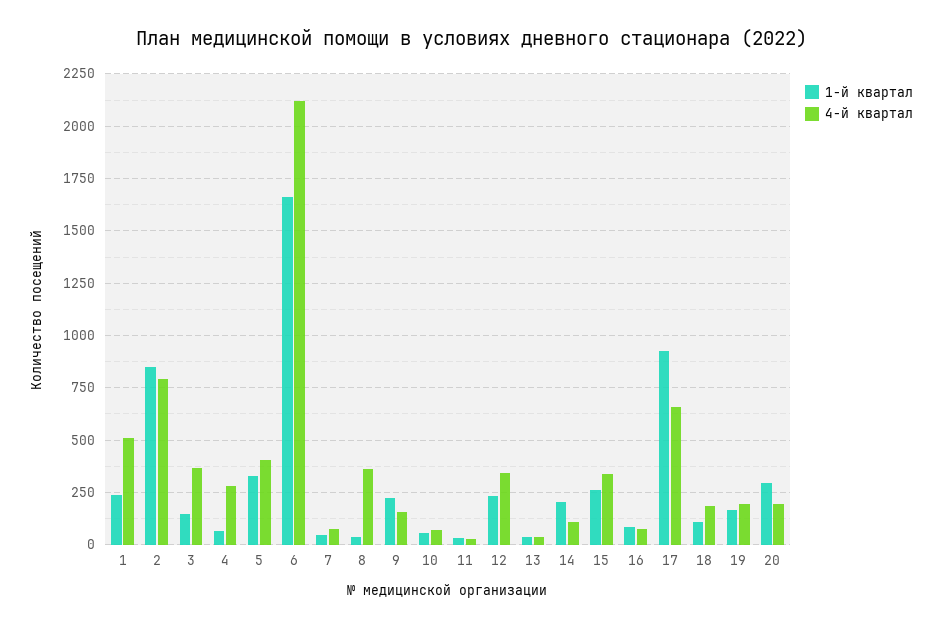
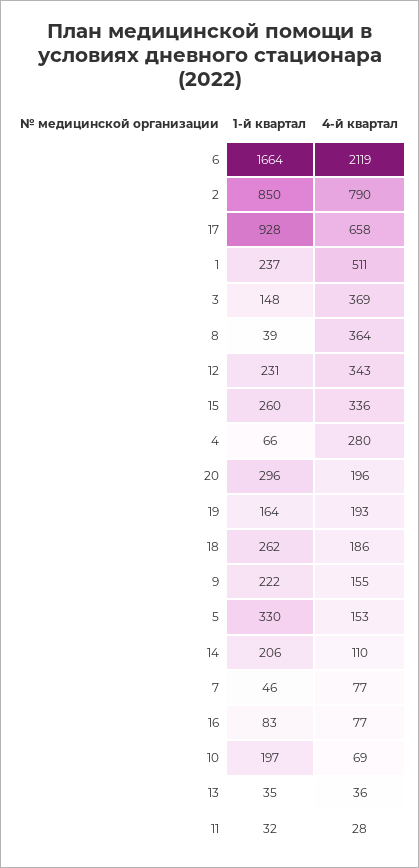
4-й квартал, 5: 400 -> 153
1-й квартал, 10: 50 -> 197
1-й квартал, 18: 100 -> 262

